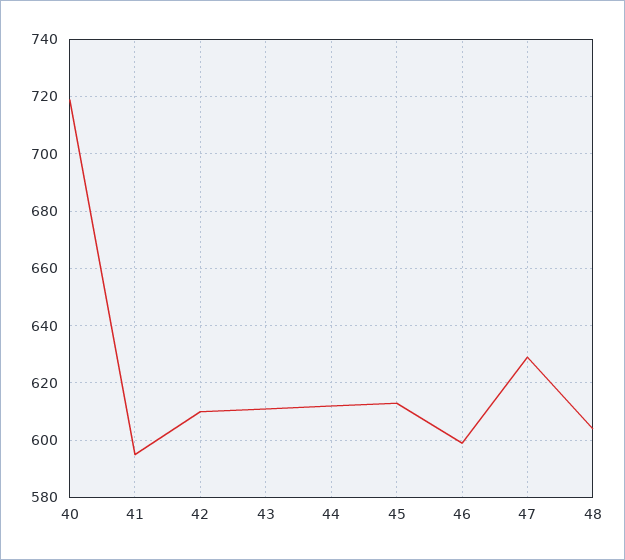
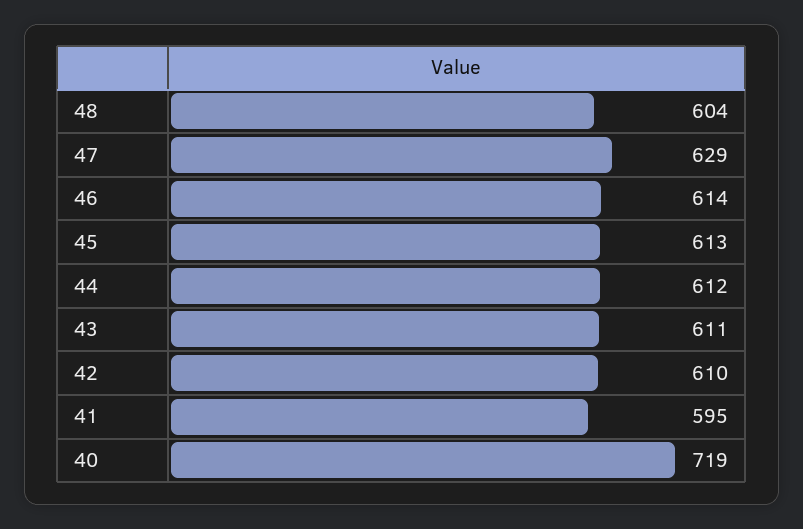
46: 600 -> 614

